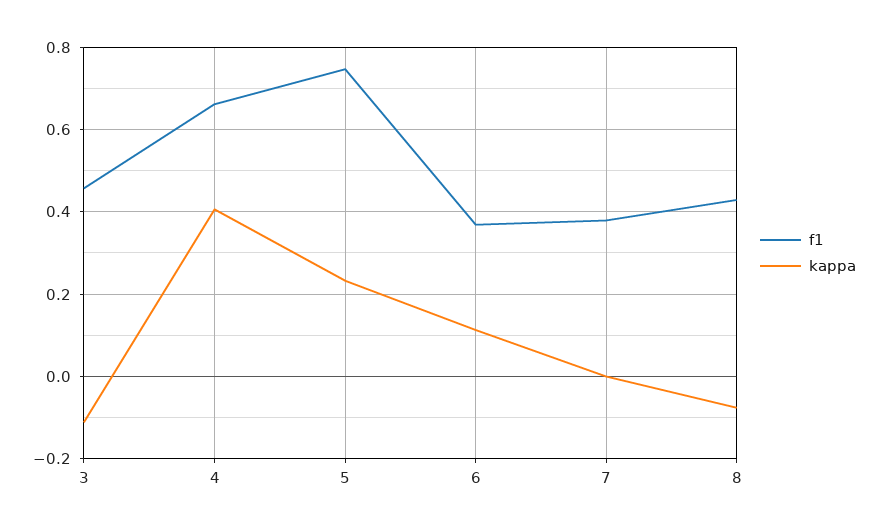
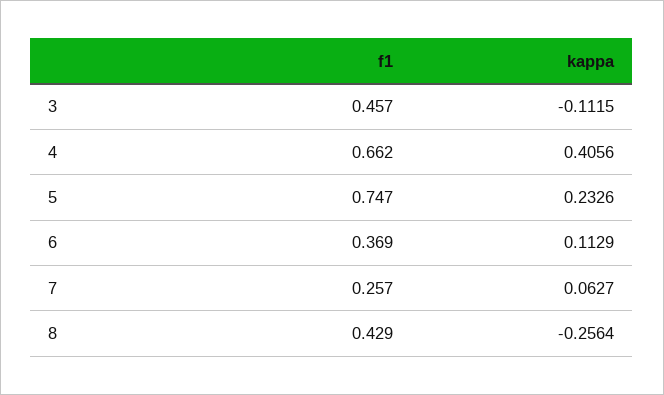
f1, 7: 0.38 -> 0.257
kappa, 7: 0 -> 0.0627
kappa, 8: -0.08 -> -0.2564

